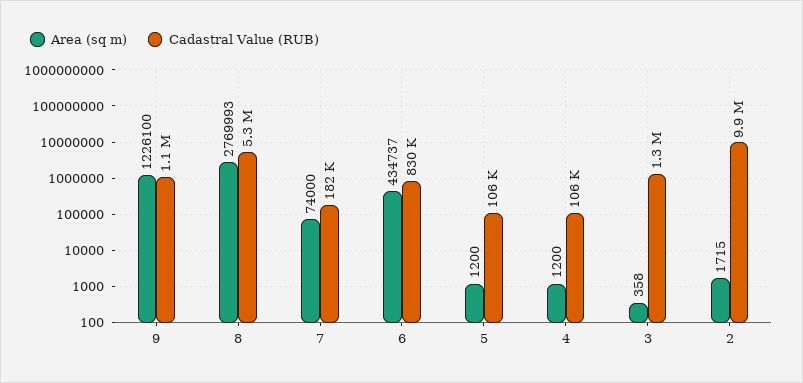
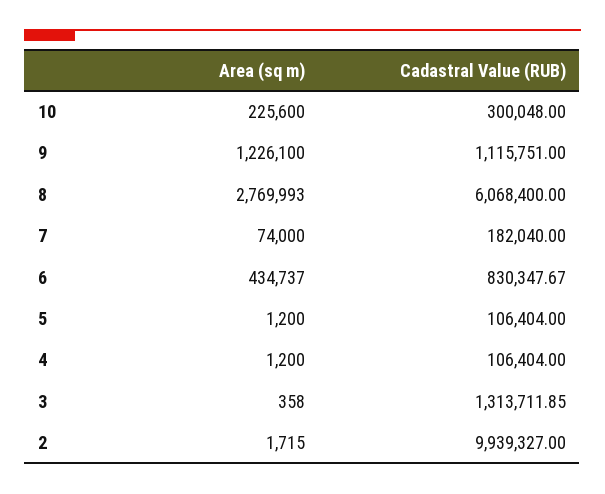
Cadastral Value (RUB), 8: 5300000 -> 6068400
Area (sq m), 10: none -> 225600
Cadastral Value (RUB), 10: none -> 300048

